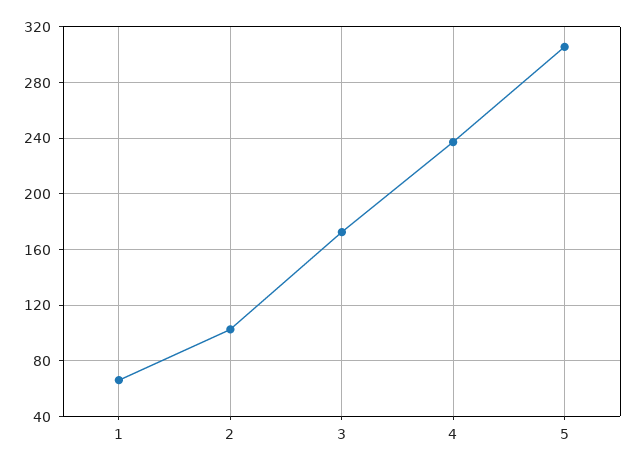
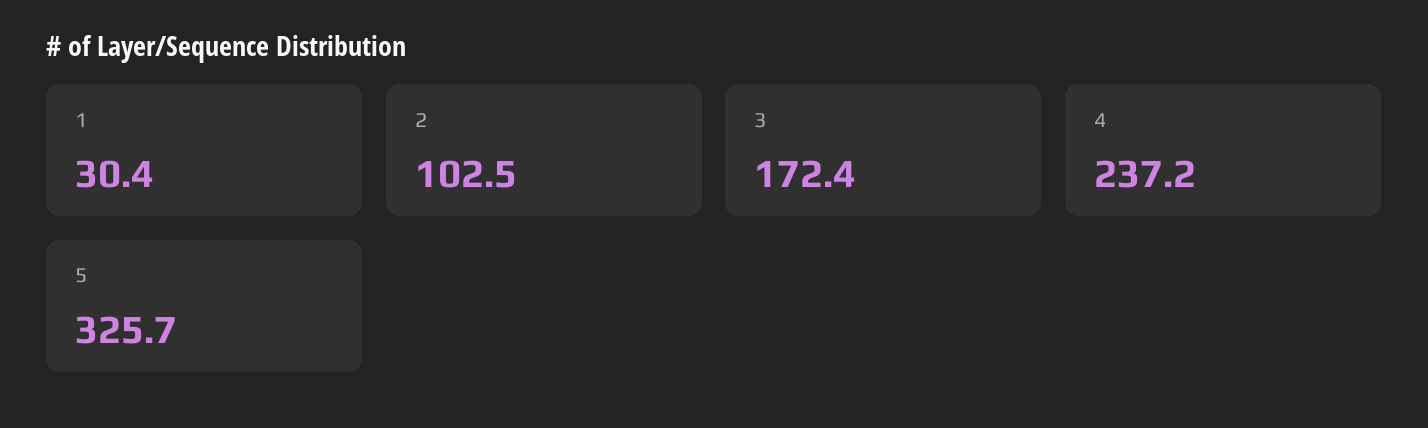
1: 65 -> 30.4
5: 305 -> 325.7

